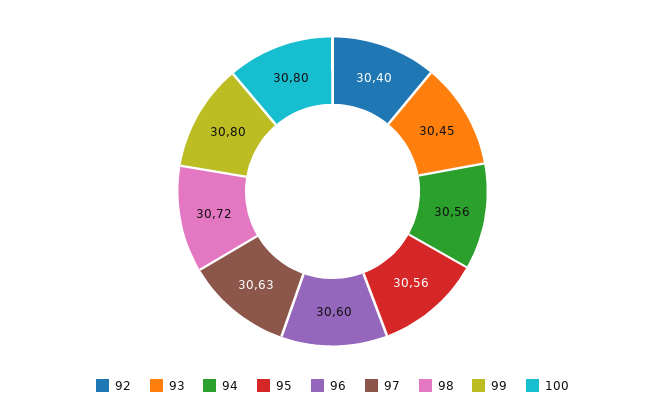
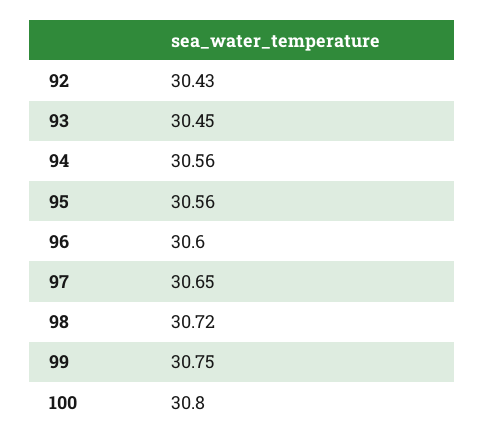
92: 30.4 -> 30.43
97: 30.63 -> 30.65
99: 30.8 -> 30.75

